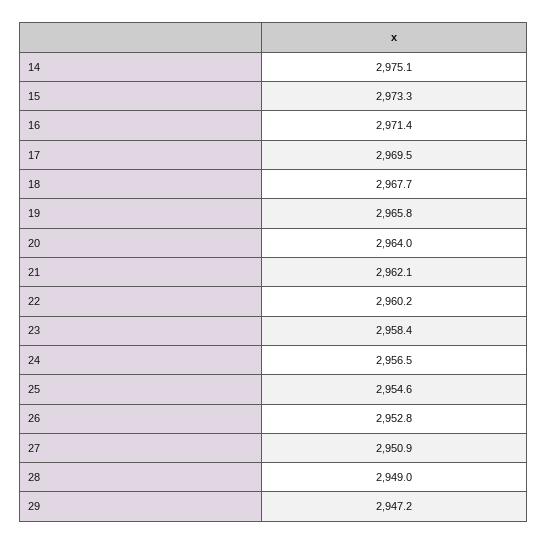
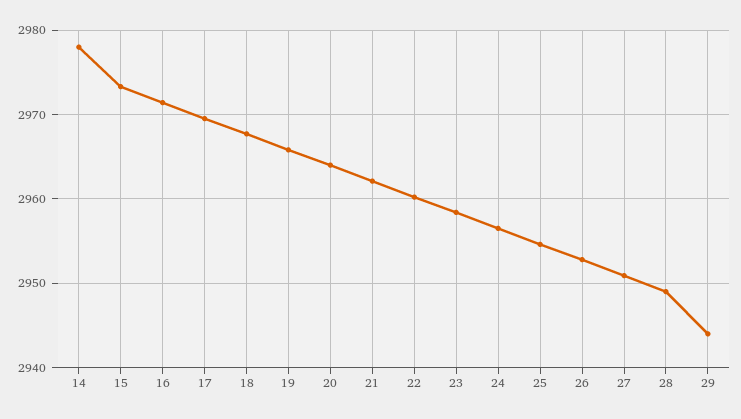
14: 2975.1 -> 2978
29: 2947.2 -> 2944

